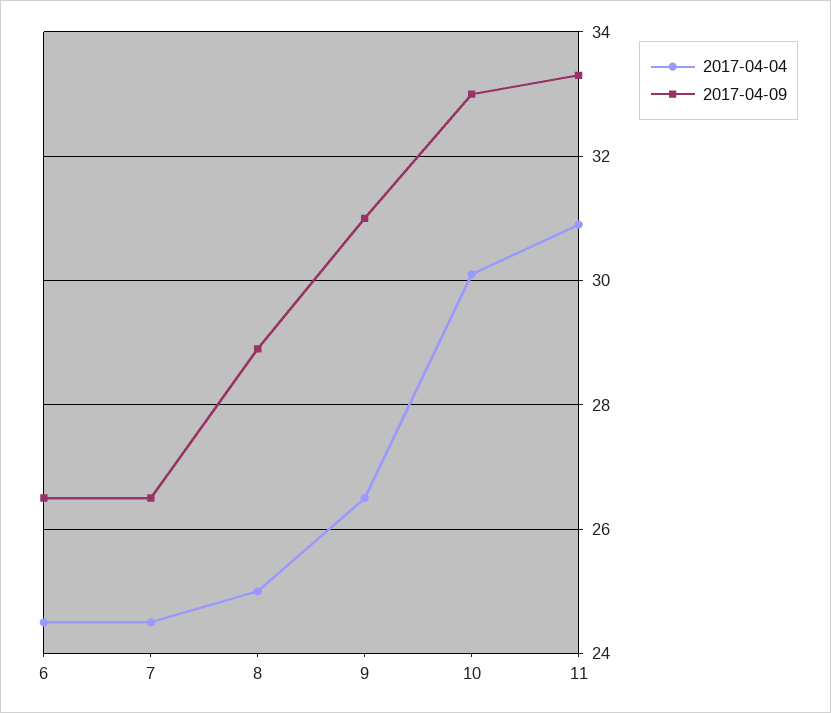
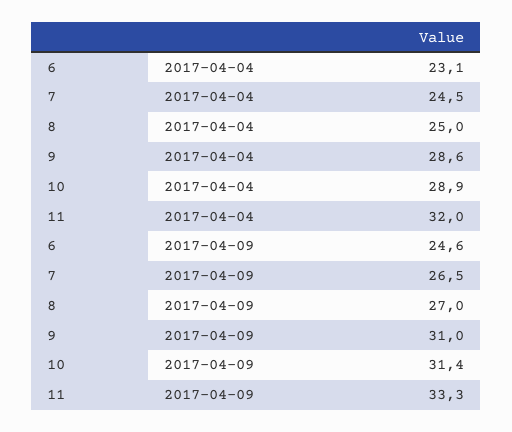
2017-04-04, 6: 24.5 -> 23.1
2017-04-09, 6: 26.5 -> 24.6
2017-04-09, 8: 29 -> 27
2017-04-04, 9: 26.5 -> 28.6
2017-04-04, 10: 30 -> 28.9
2017-04-09, 10: 33 -> 31.4
2017-04-04, 11: 31 -> 32

